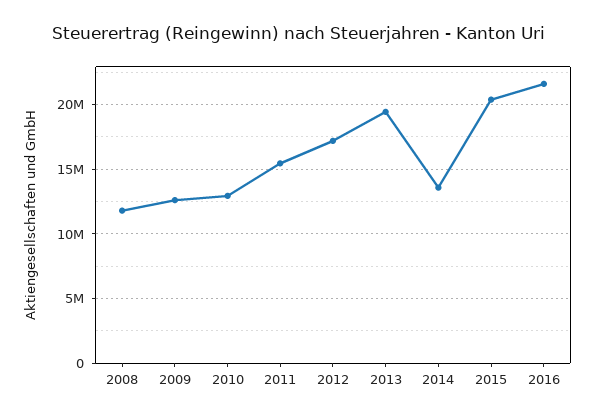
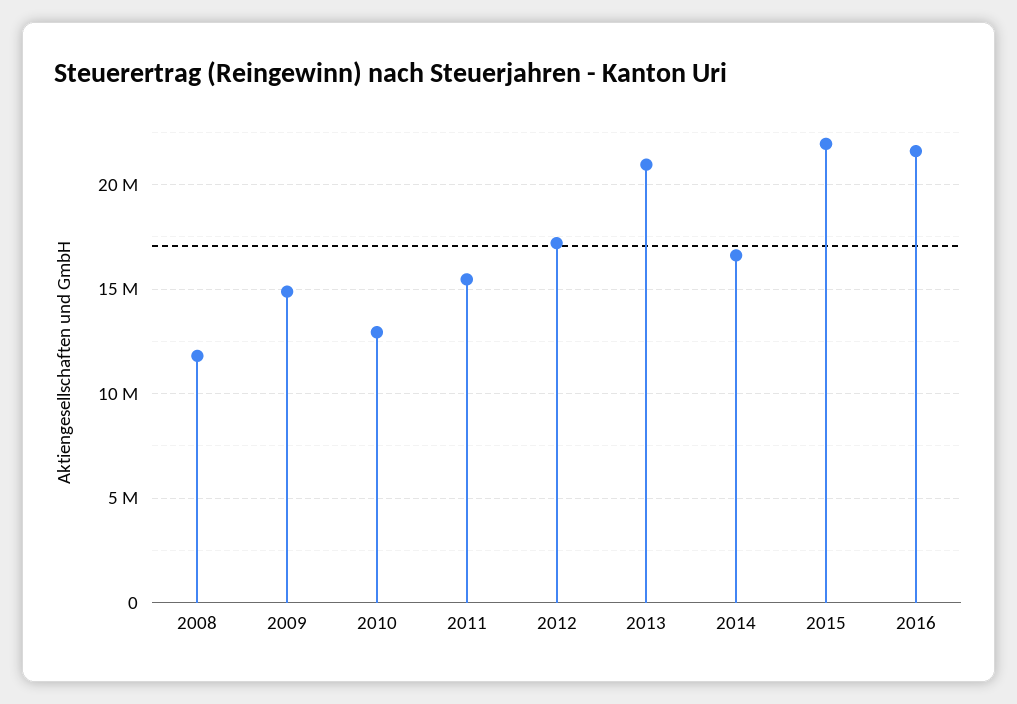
2009: 12500000 -> 15000000
2013: 19500000 -> 21000000
2014: 13500000 -> 16500000
2015: 20500000 -> 22000000

